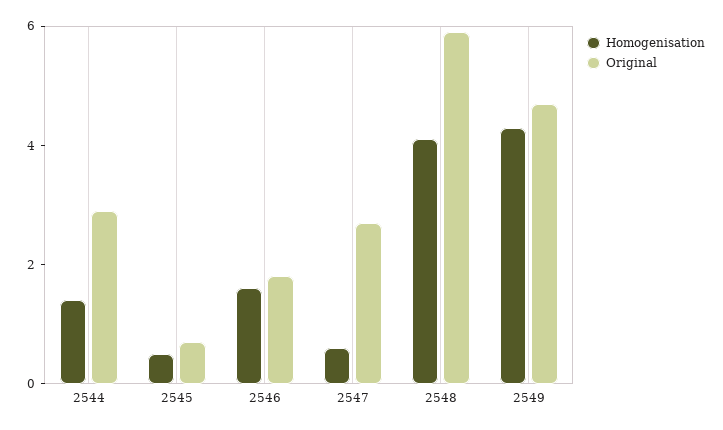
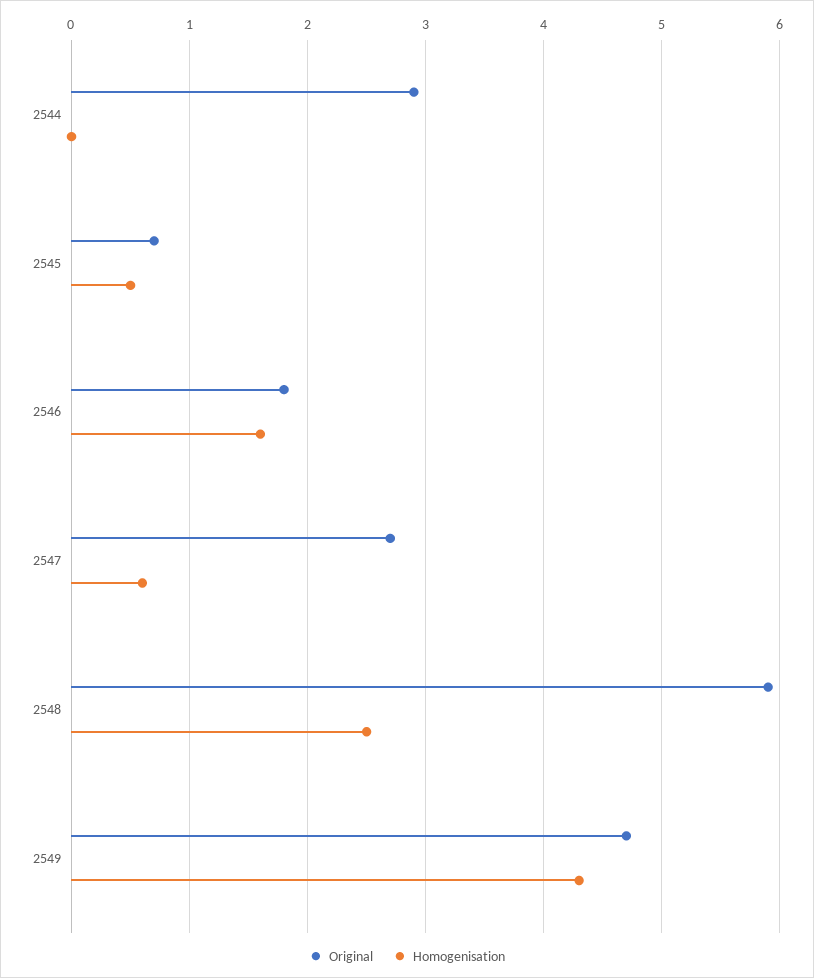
Homogenisation, 2544: 1.5 -> 0
Homogenisation, 2548: 4 -> 2.5

